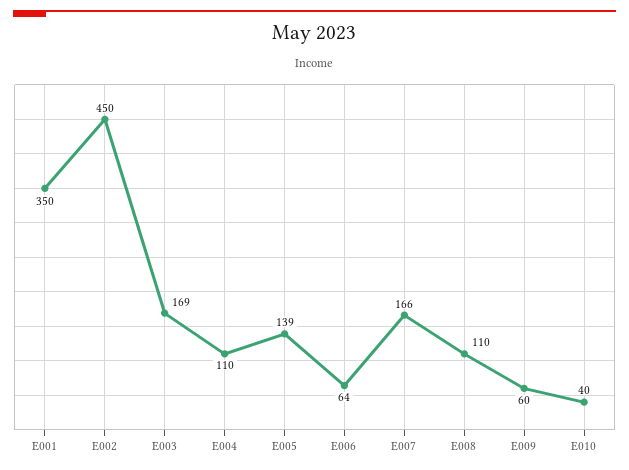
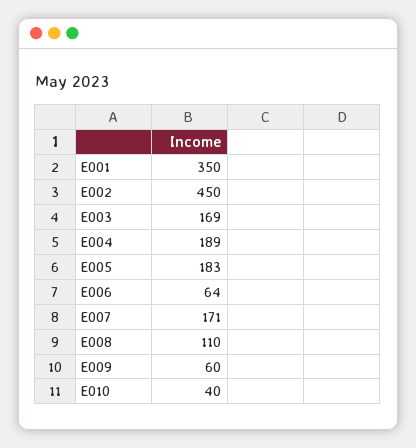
E004: 110 -> 189
E005: 139 -> 183
E007: 166 -> 171

